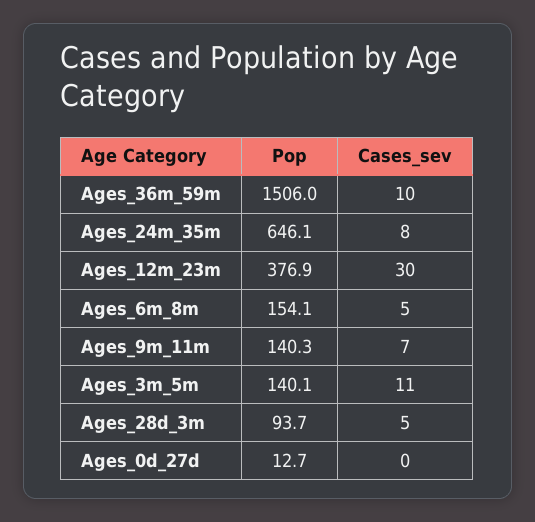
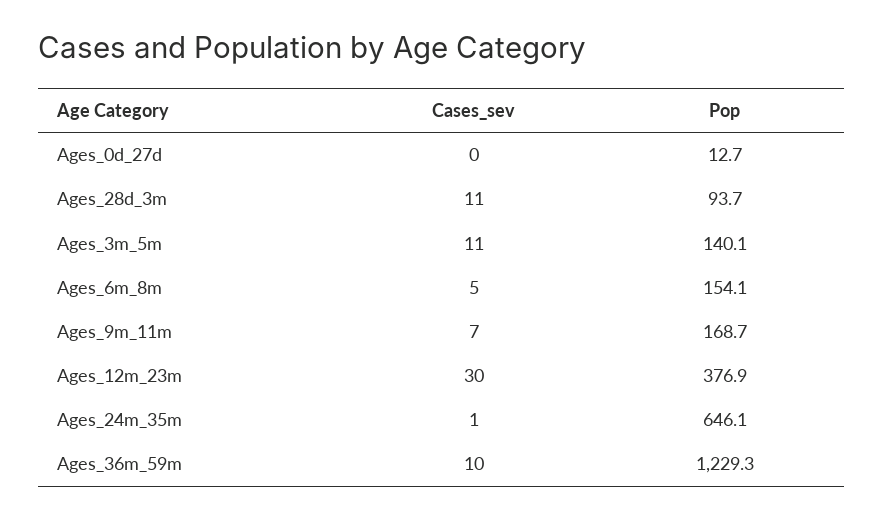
Pop, Ages_36m_59m: 1506 -> 1229.3
Cases_sev, Ages_24m_35m: 8 -> 1
Pop, Ages_9m_11m: 140.3 -> 168.7
Cases_sev, Ages_28d_3m: 5 -> 11

